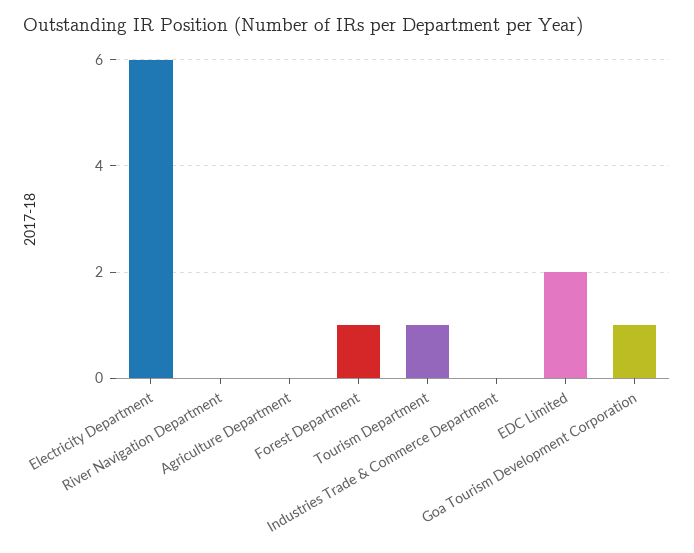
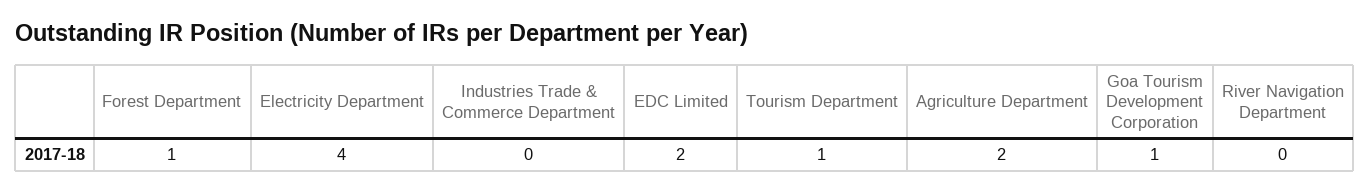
Electricity Department: 6 -> 4
Agriculture Department: 0 -> 2

